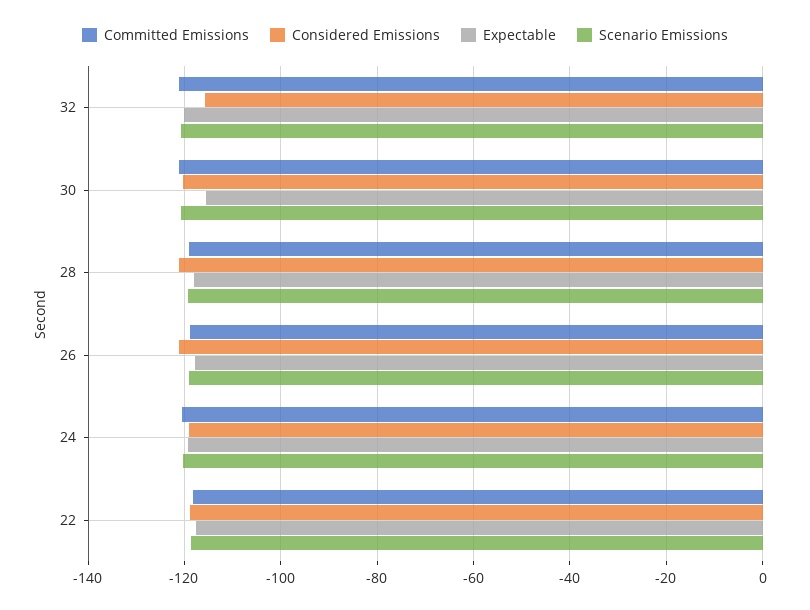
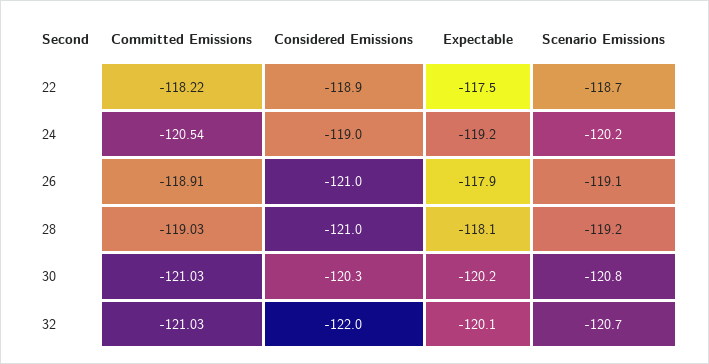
Considered Emissions, 32: -116 -> -122
Expectable, 30: -116 -> -120.2

